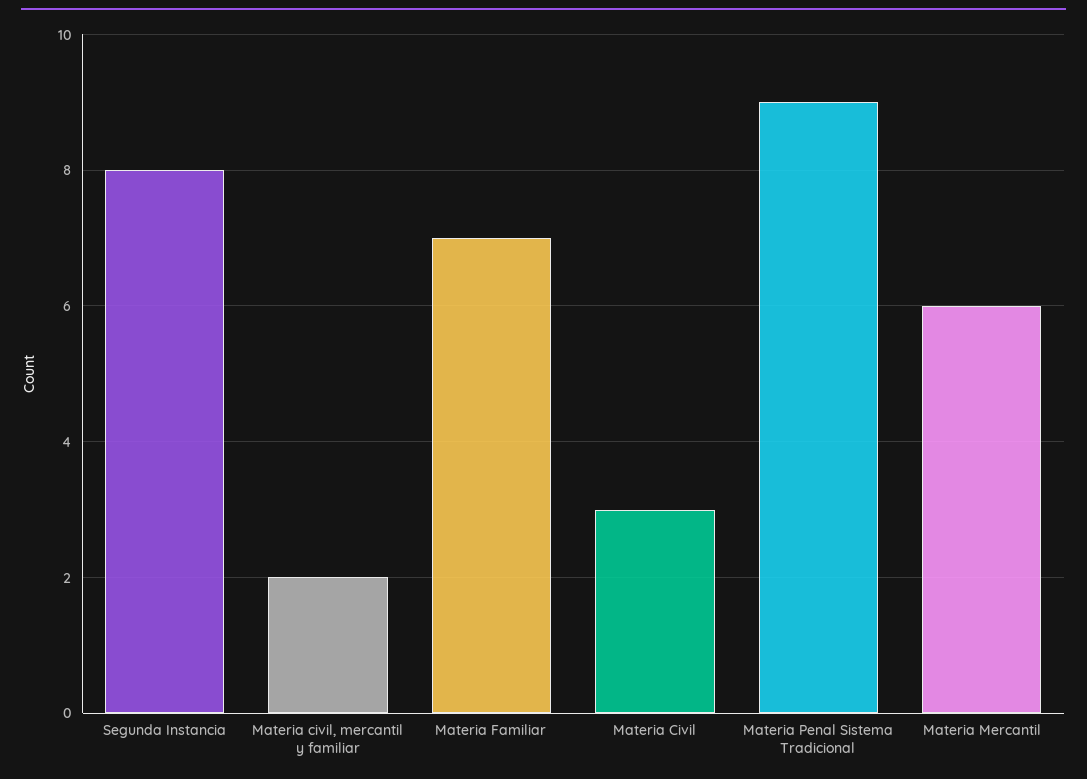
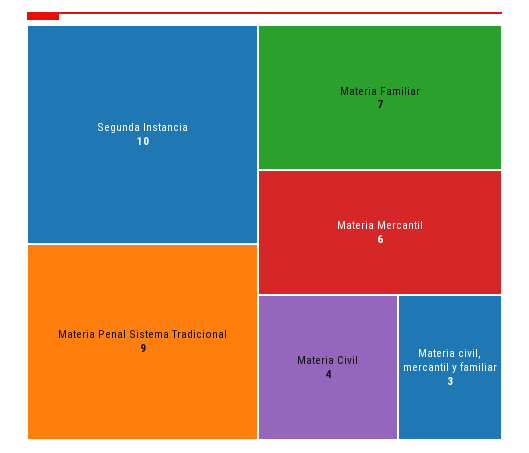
Segunda Instancia: 8 -> 10
Materia civil, mercantil y familiar: 2 -> 3
Materia Civil: 3 -> 4

